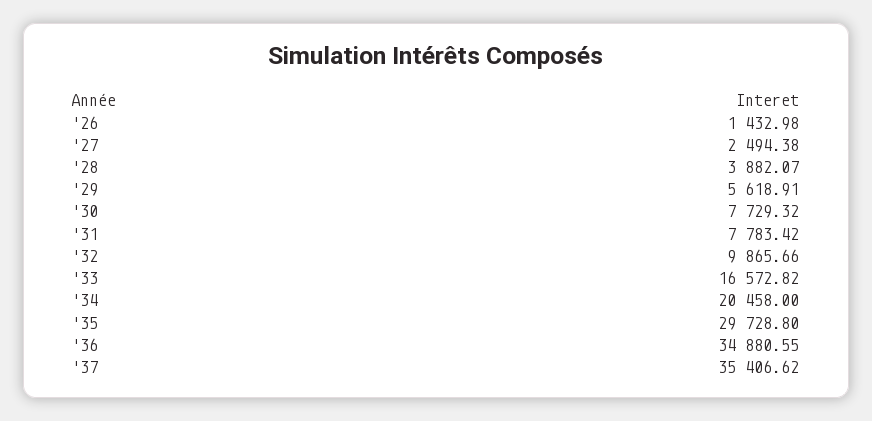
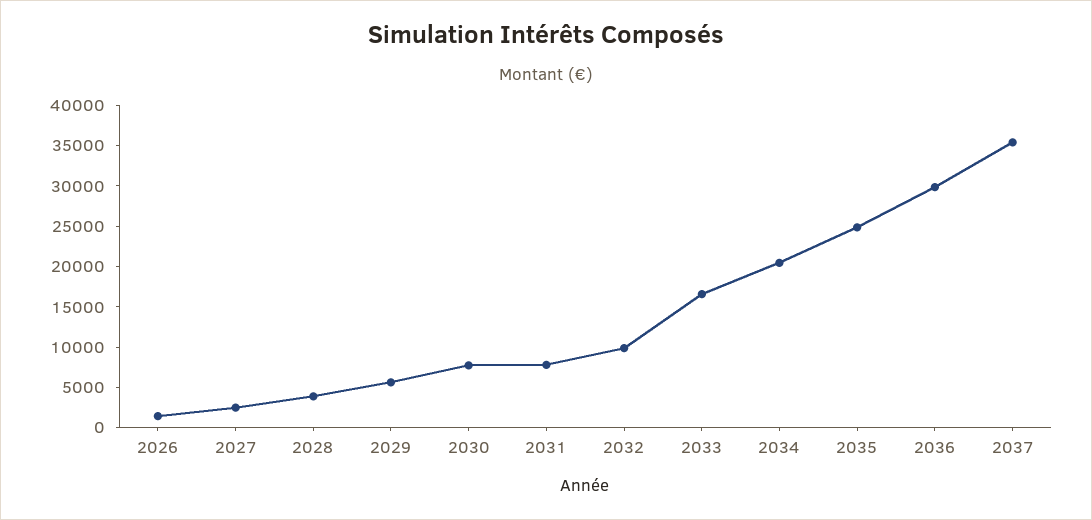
'35: 29728.8 -> 25000
'36: 34880.55 -> 30000

